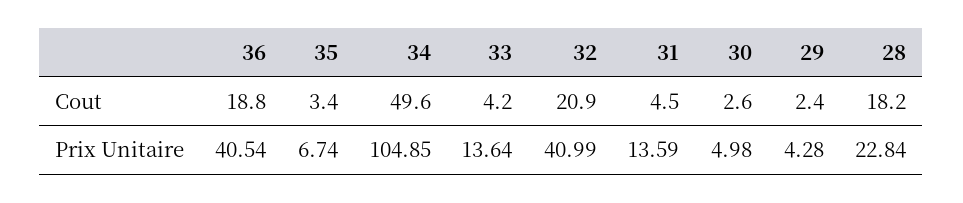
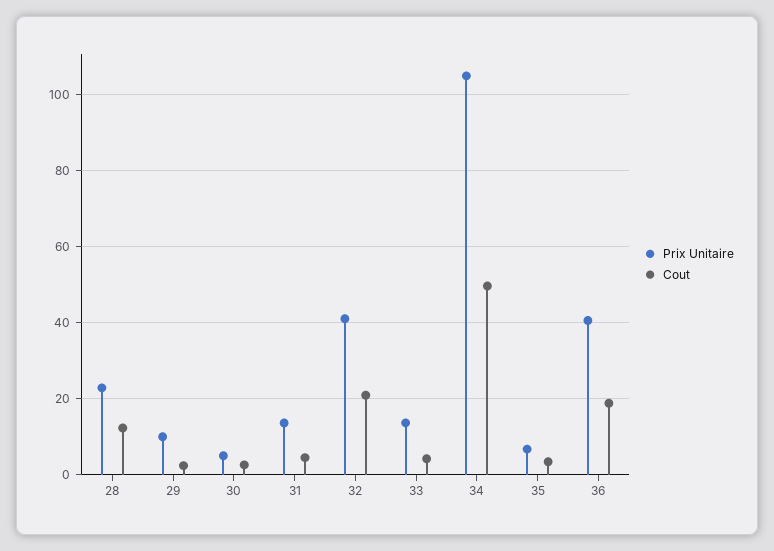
Cout, 28: 18.2 -> 12
Prix Unitaire, 29: 4.28 -> 10

